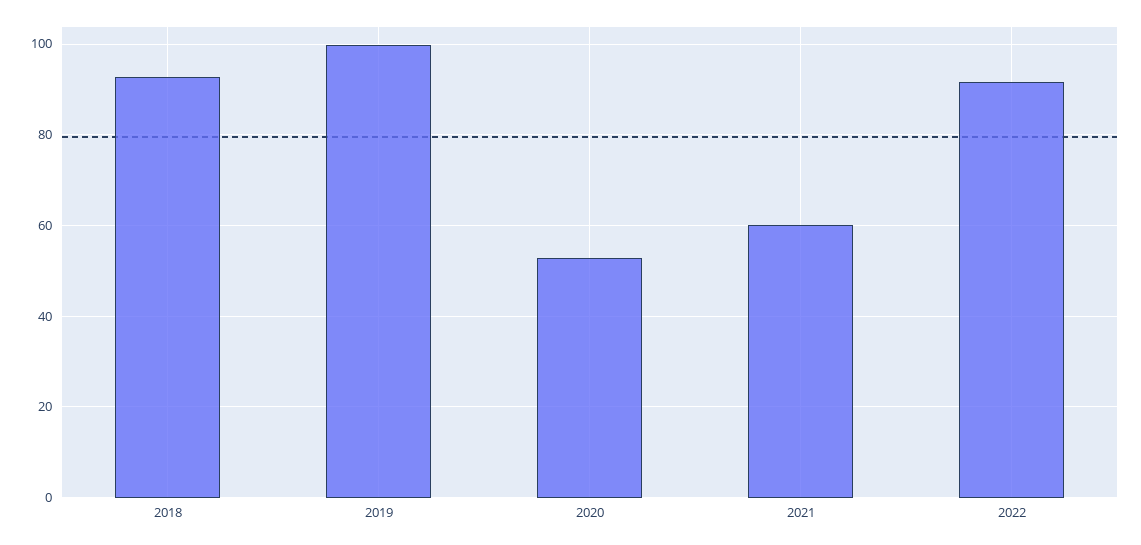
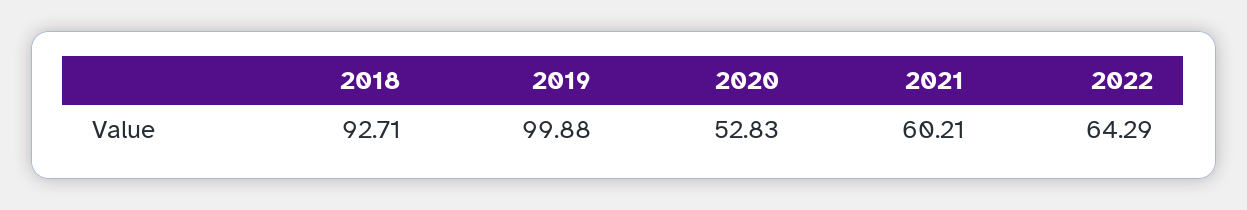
2022: 92 -> 64.29

